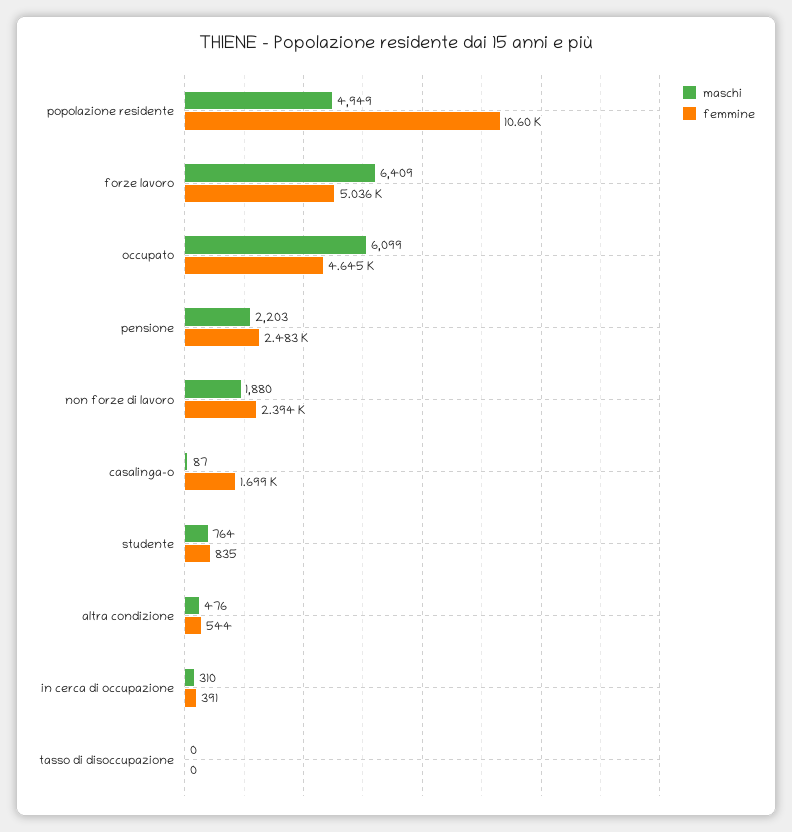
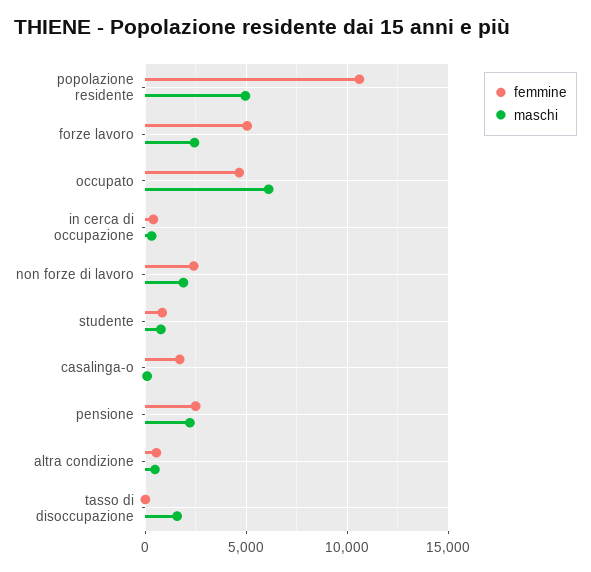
maschi, forze lavoro: 6409 -> 2500
maschi, tasso di disoccupazione: 0 -> 1500

